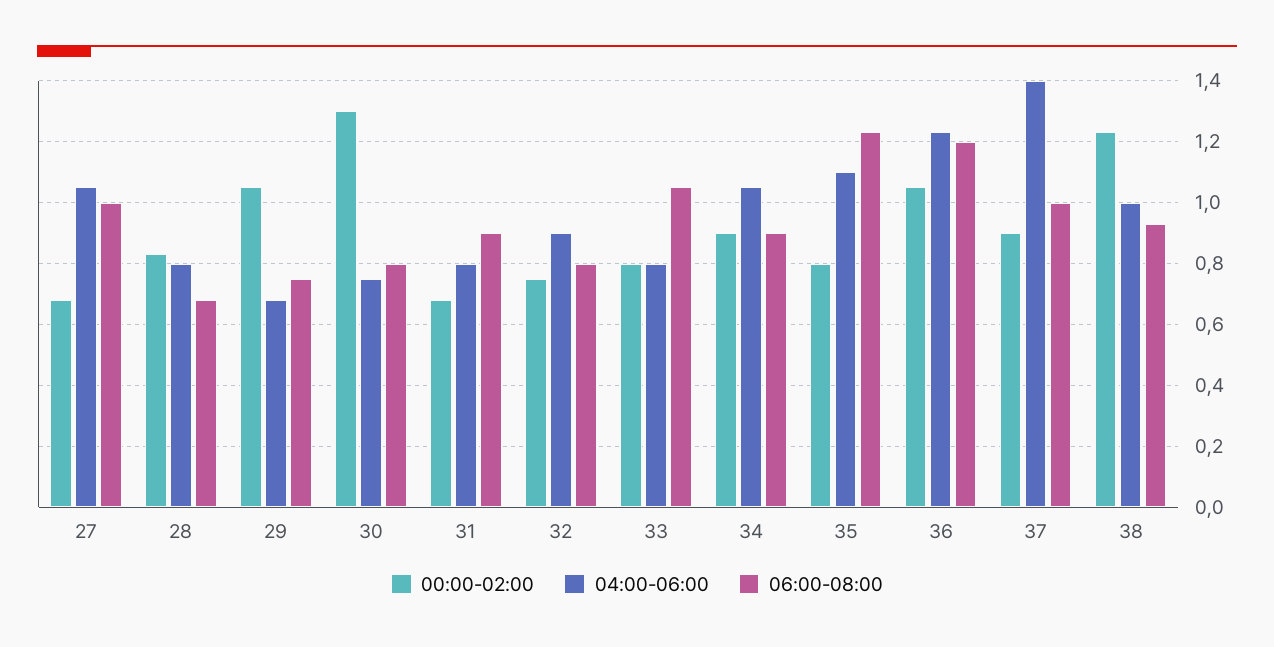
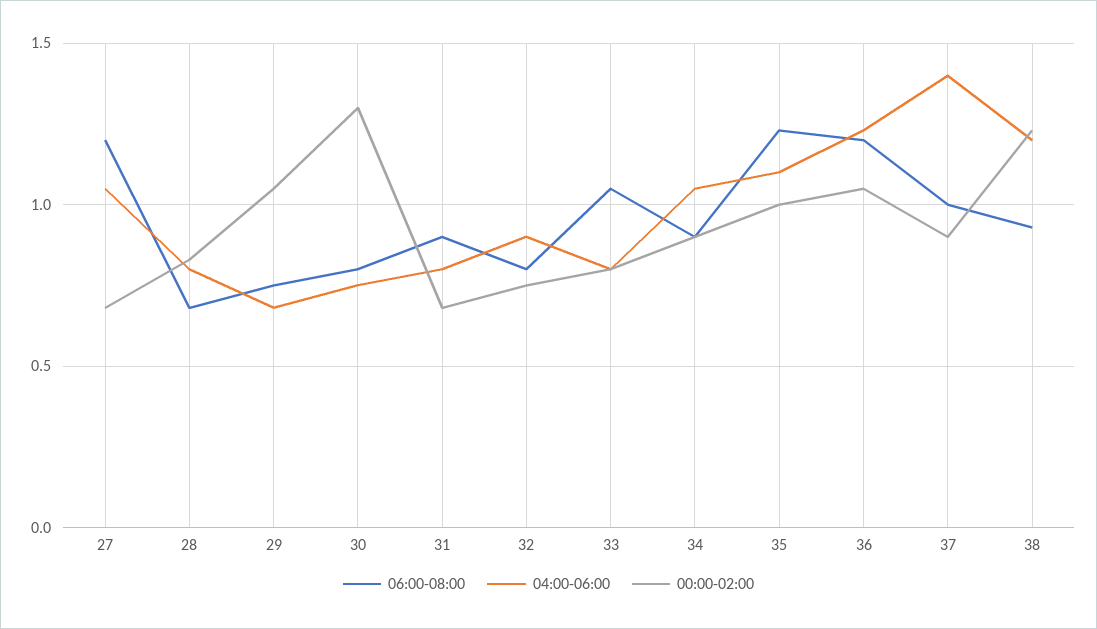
06:00-08:00, 27: 1 -> 1.2
00:00-02:00, 35: 0.8 -> 1
04:00-06:00, 38: 1 -> 1.2

